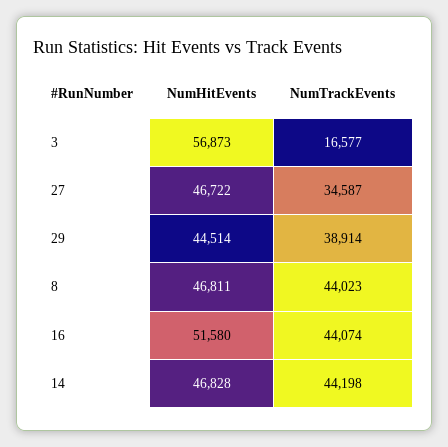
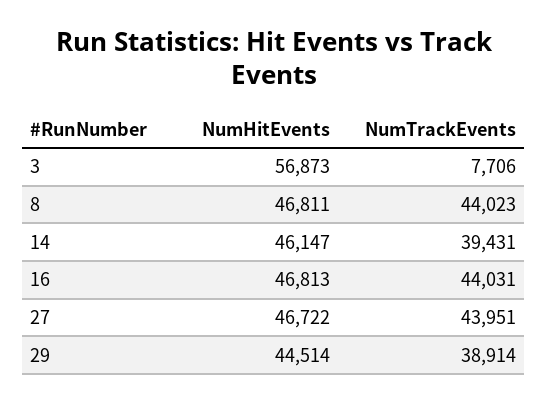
NumTrackEvents, 3: 16577 -> 7706
NumTrackEvents, 27: 34587 -> 43951
NumHitEvents, 16: 51580 -> 46813
NumTrackEvents, 16: 44074 -> 44031
NumHitEvents, 14: 46828 -> 46147
NumTrackEvents, 14: 44198 -> 39431

